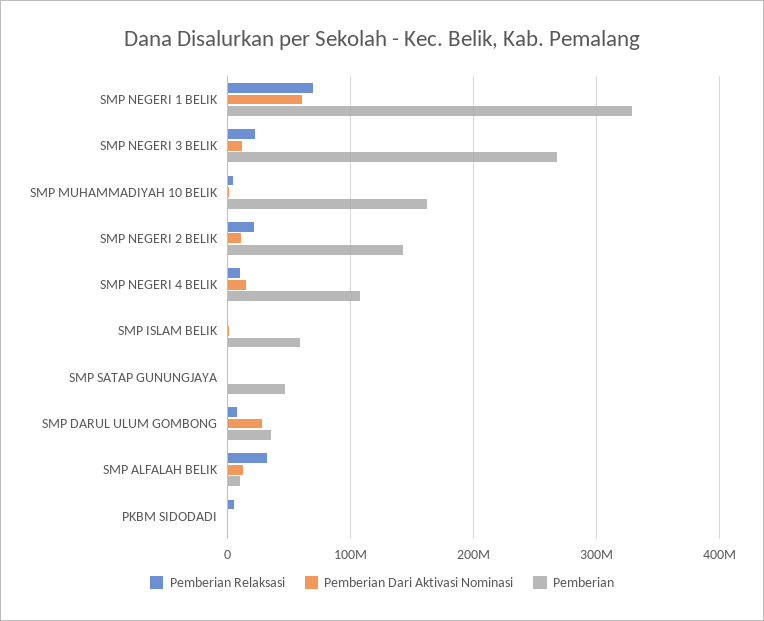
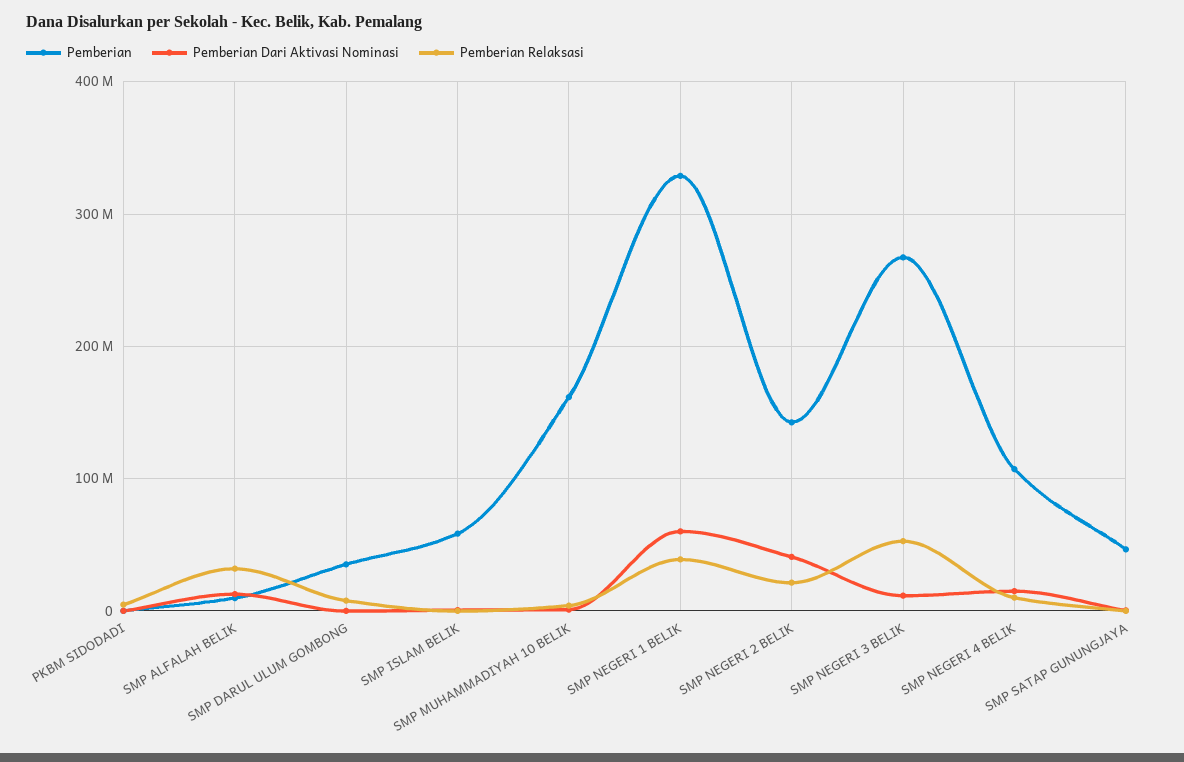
Pemberian Relaksasi, SMP NEGERI 1 BELIK: 70000000 -> 40000000
Pemberian Relaksasi, SMP NEGERI 3 BELIK: 20000000 -> 50000000
Pemberian Dari Aktivasi Nominasi, SMP NEGERI 2 BELIK: 10000000 -> 40000000
Pemberian Dari Aktivasi Nominasi, SMP DARUL ULUM GOMBONG: 30000000 -> 0

